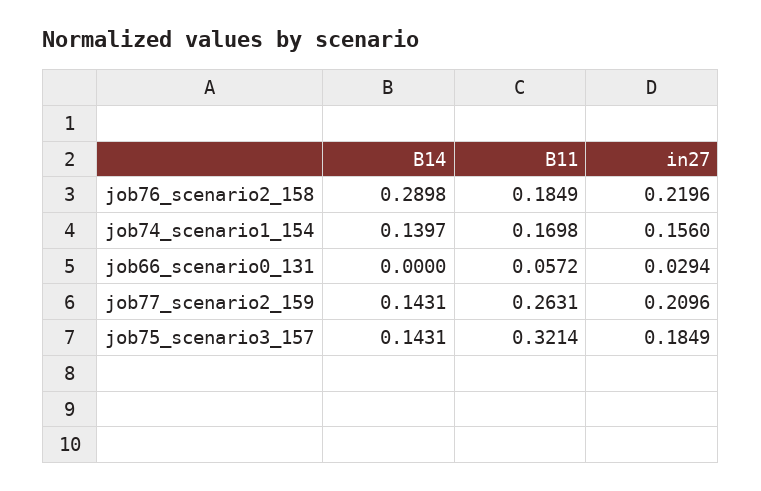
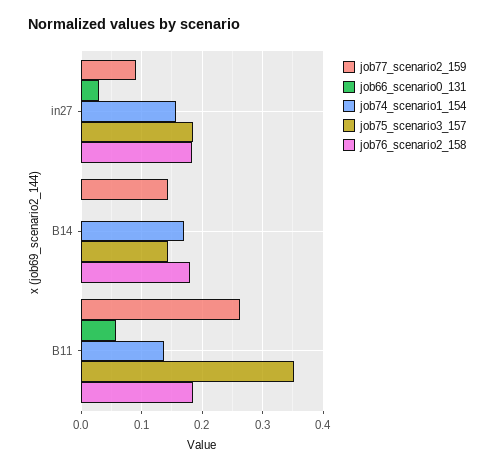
job76_scenario2_158, B14: 0.2898 -> 0.18
job76_scenario2_158, in27: 0.2196 -> 0.18
job74_scenario1_154, B14: 0.1397 -> 0.17
job74_scenario1_154, B11: 0.1698 -> 0.14
job77_scenario2_159, in27: 0.2096 -> 0.09
job75_scenario3_157, B11: 0.3214 -> 0.35

